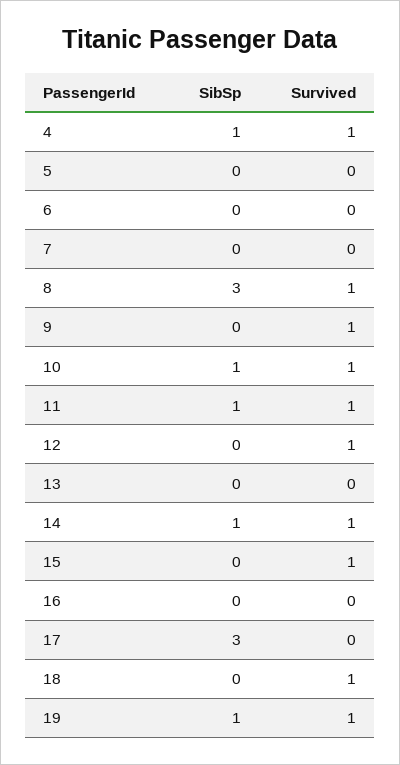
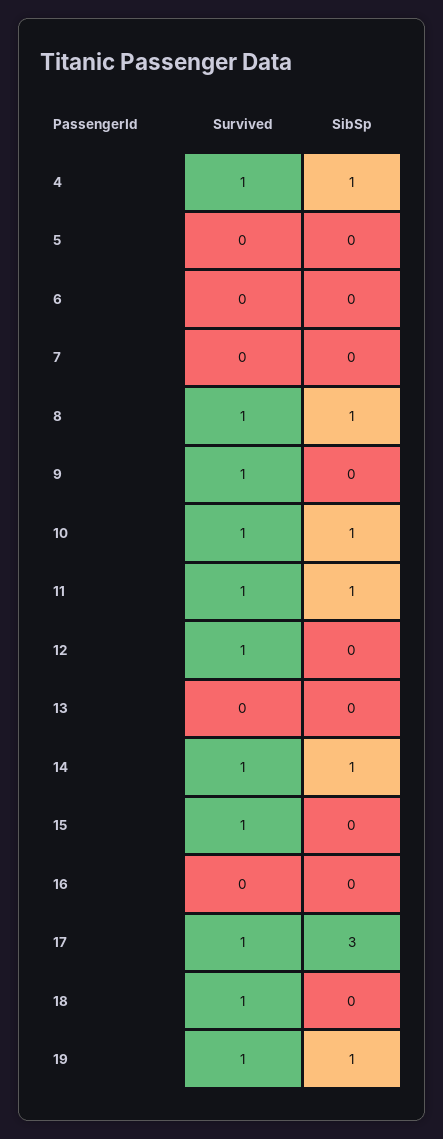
SibSp, 8: 3 -> 1
Survived, 17: 0 -> 1

